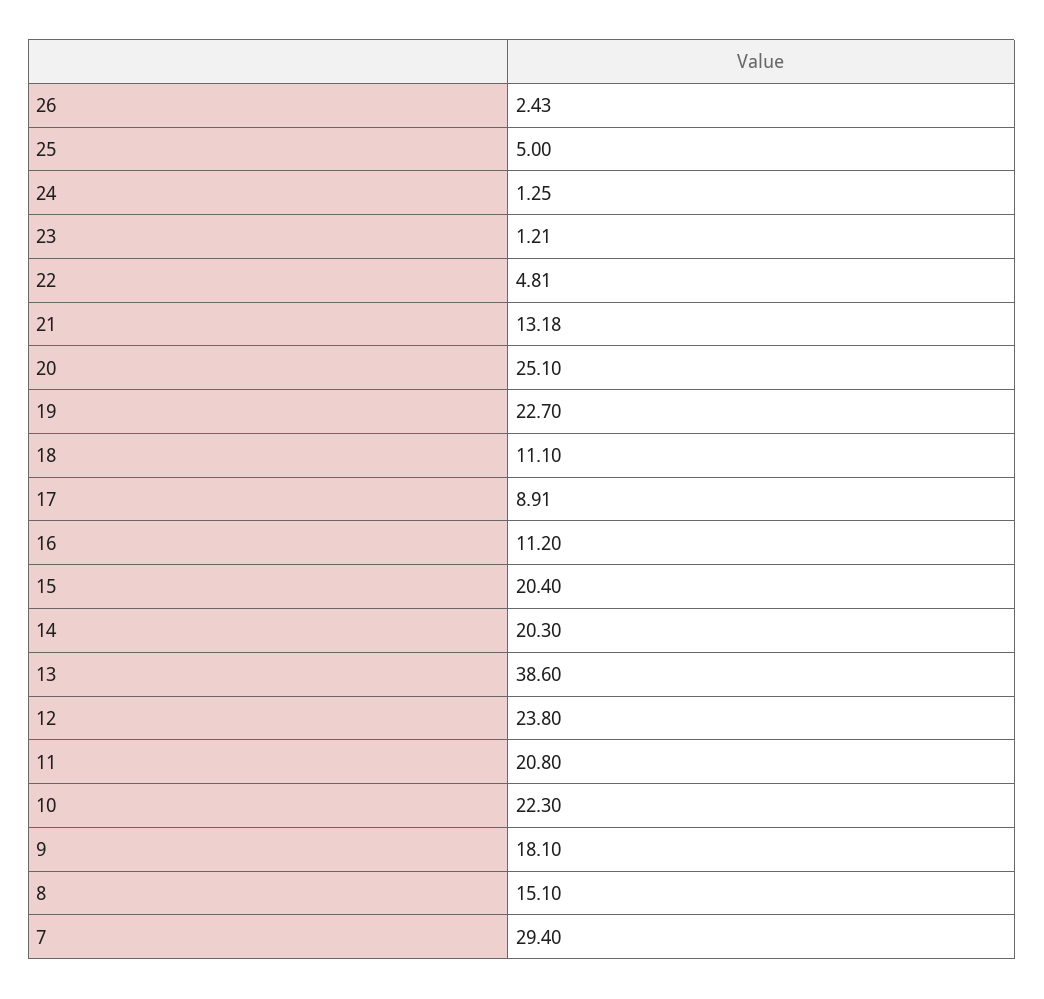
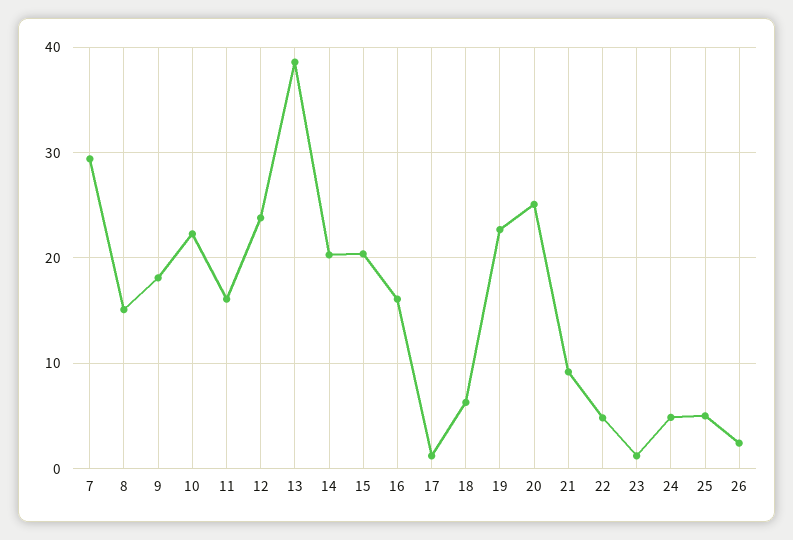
24: 1.25 -> 5
21: 13.18 -> 9
18: 11.1 -> 6
17: 8.91 -> 1
16: 11.2 -> 16
11: 20.8 -> 16

